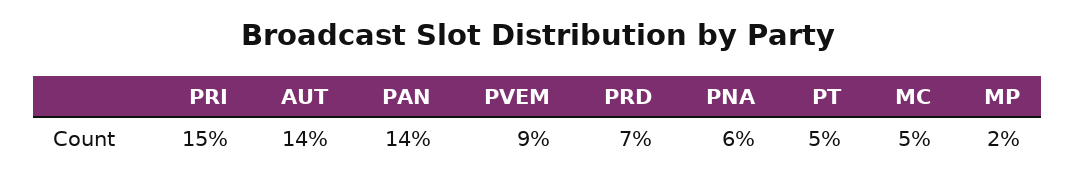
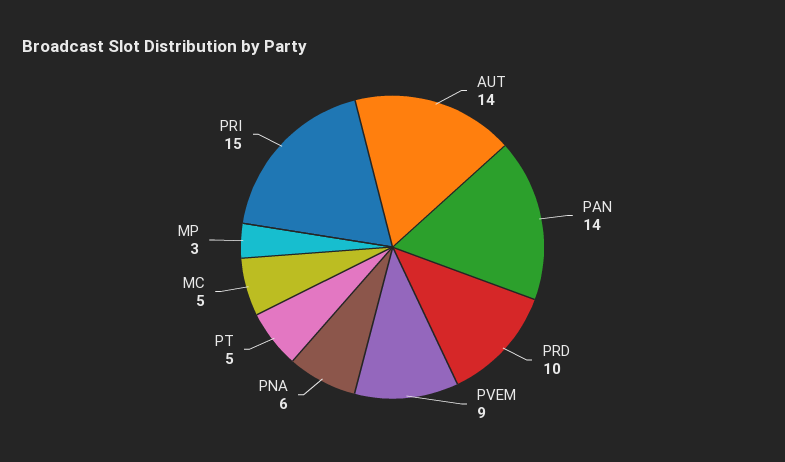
PRD: 7 -> 10
MP: 2 -> 3

